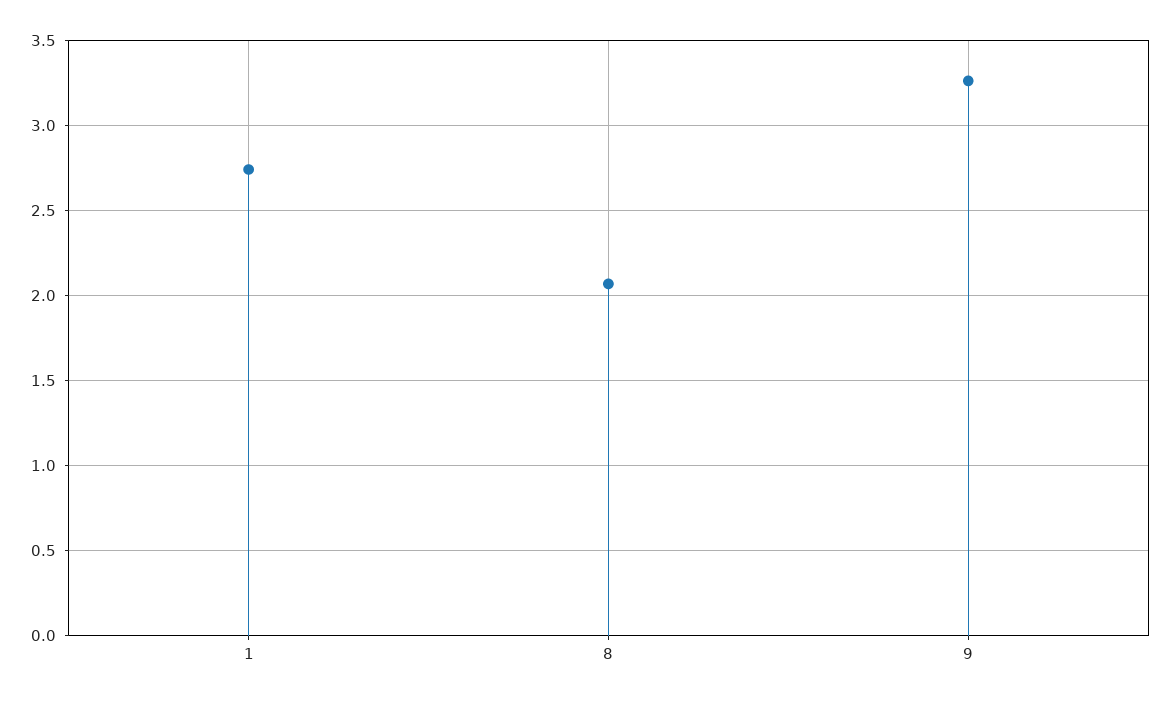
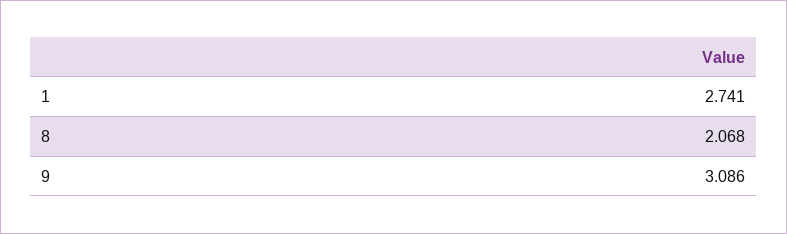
9: 3.25 -> 3.086

